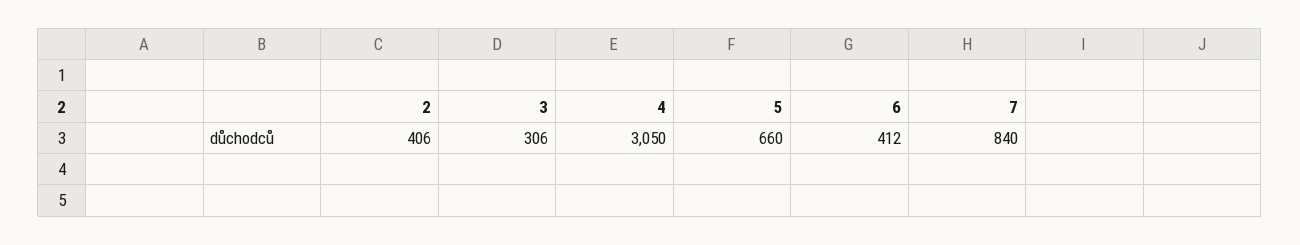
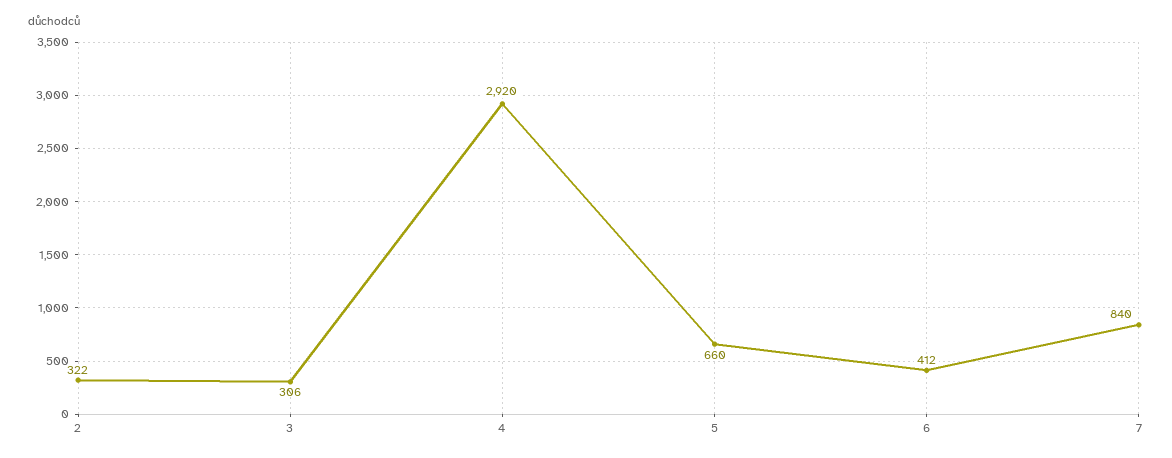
2: 406 -> 322
4: 3050 -> 2920

